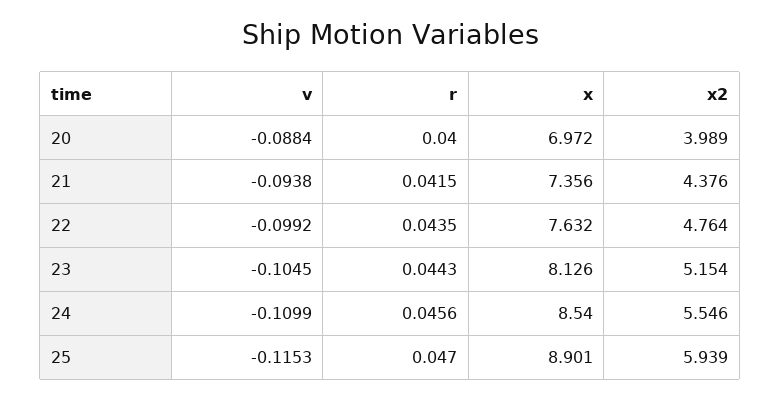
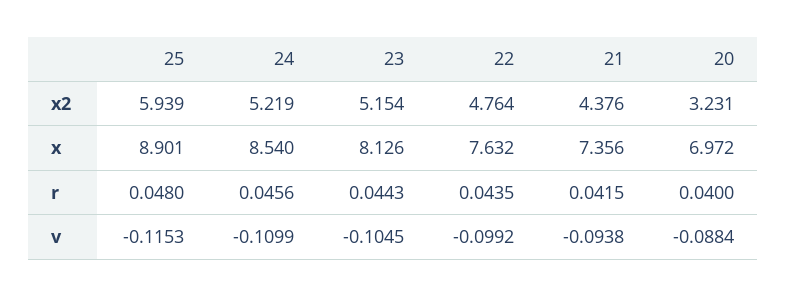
x2, 20: 3.989 -> 3.231
x2, 24: 5.546 -> 5.219
r, 25: 0.047 -> 0.048

